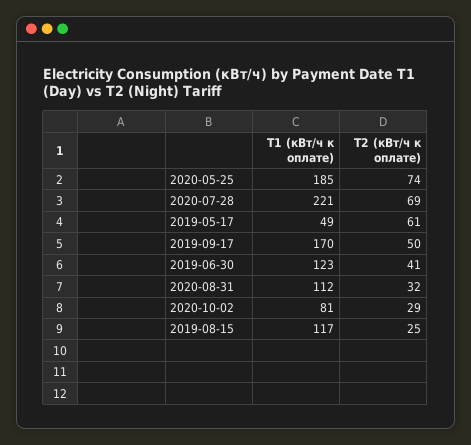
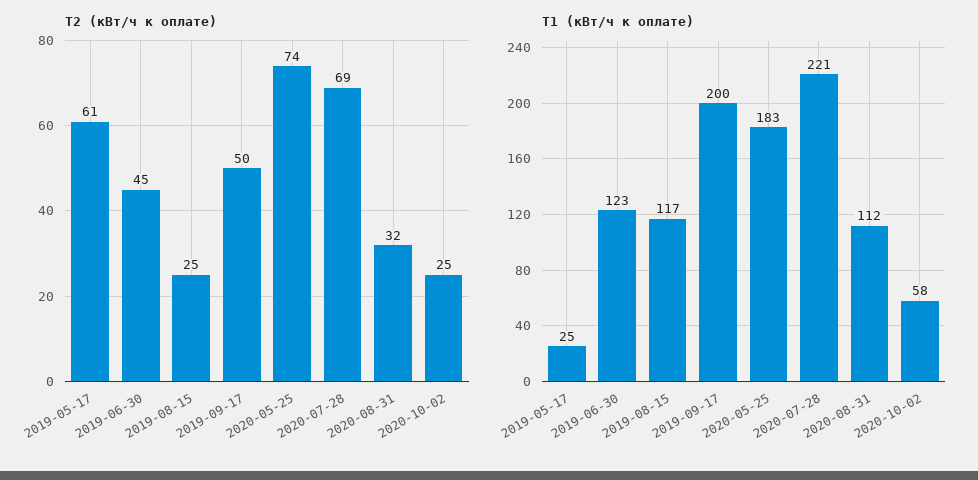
T1 (кВт/ч к оплате), 2020-05-25: 185 -> 183
T1 (кВт/ч к оплате), 2019-05-17: 49 -> 25
T1 (кВт/ч к оплате), 2019-09-17: 170 -> 200
T2 (кВт/ч к оплате), 2019-06-30: 41 -> 45
T1 (кВт/ч к оплате), 2020-10-02: 81 -> 58
T2 (кВт/ч к оплате), 2020-10-02: 29 -> 25

